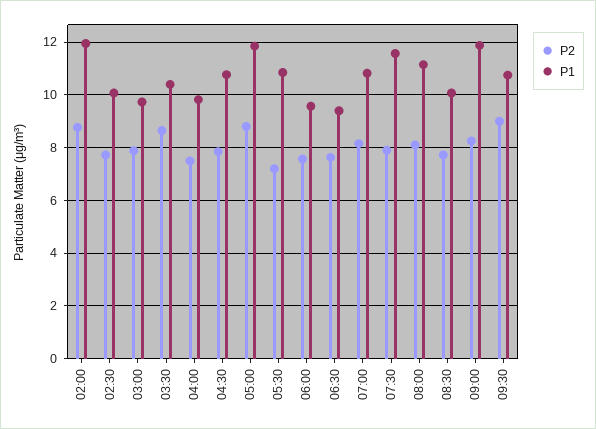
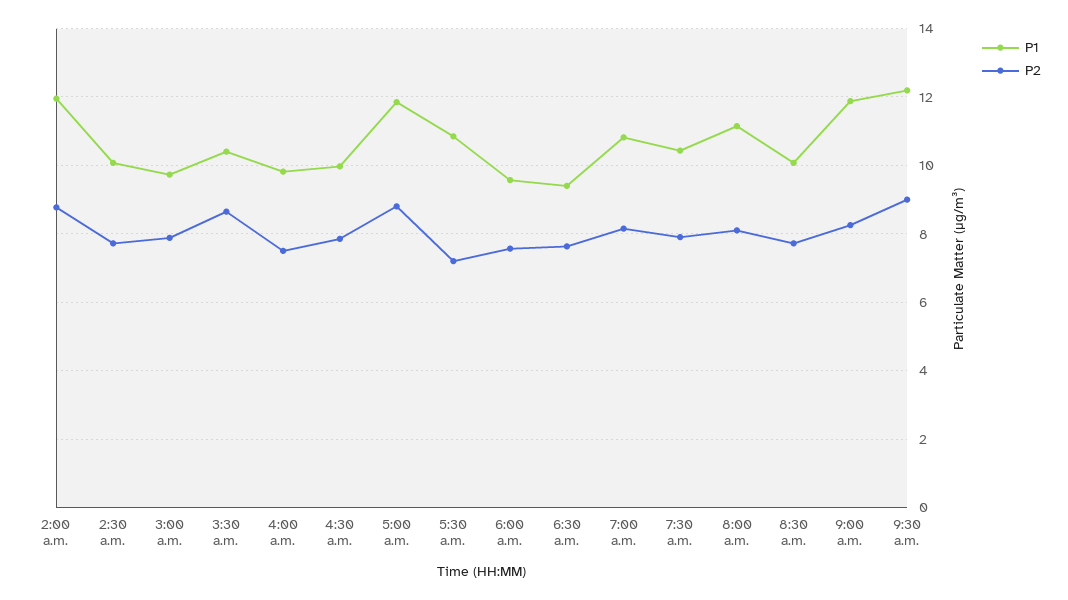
P1, 04:30: 10.75 -> 10
P1, 07:30: 11.5 -> 10.4
P1, 09:30: 10.75 -> 12.2

